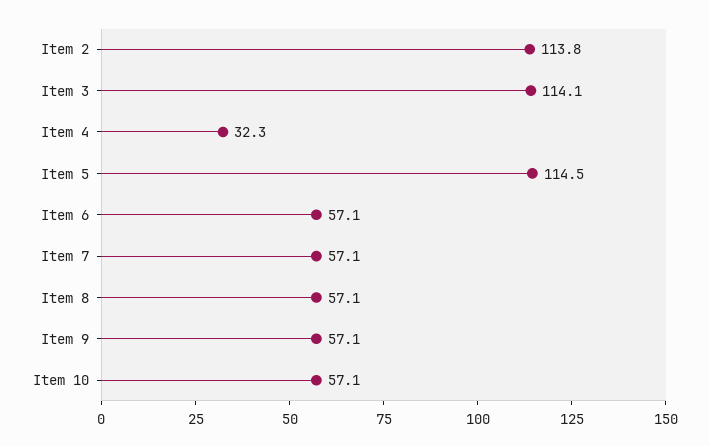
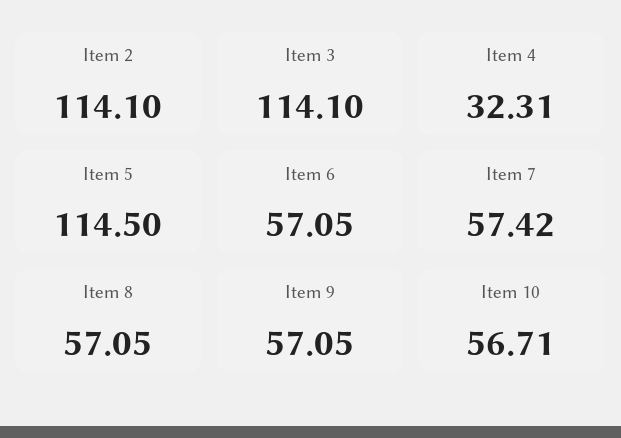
Item 2: 113.8 -> 114.1
Item 7: 57.1 -> 57.42
Item 10: 57.1 -> 56.71

